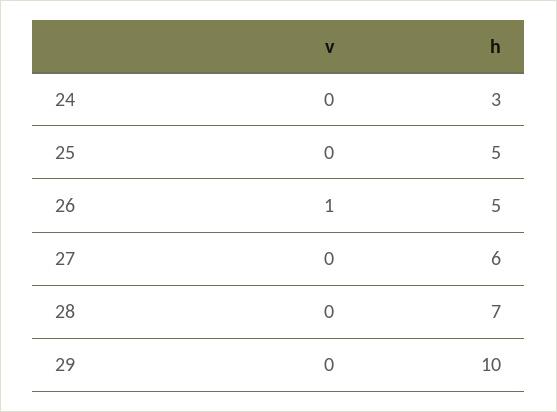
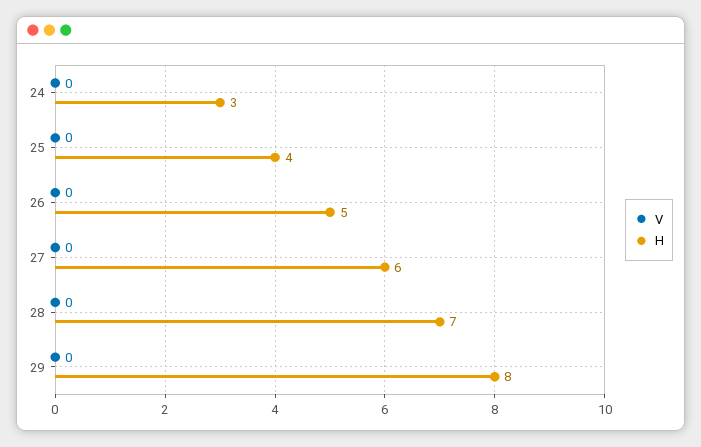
h, 25: 5 -> 4
v, 26: 1 -> 0
h, 29: 10 -> 8

